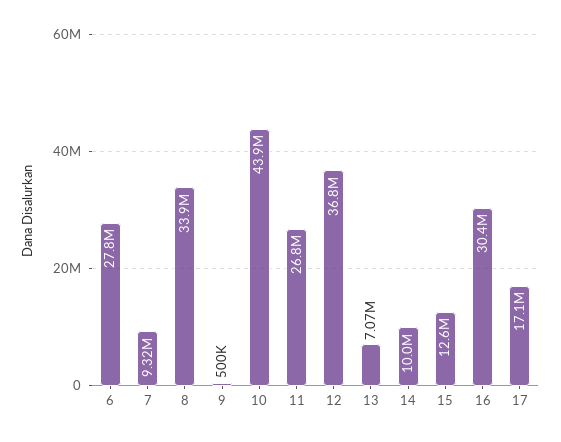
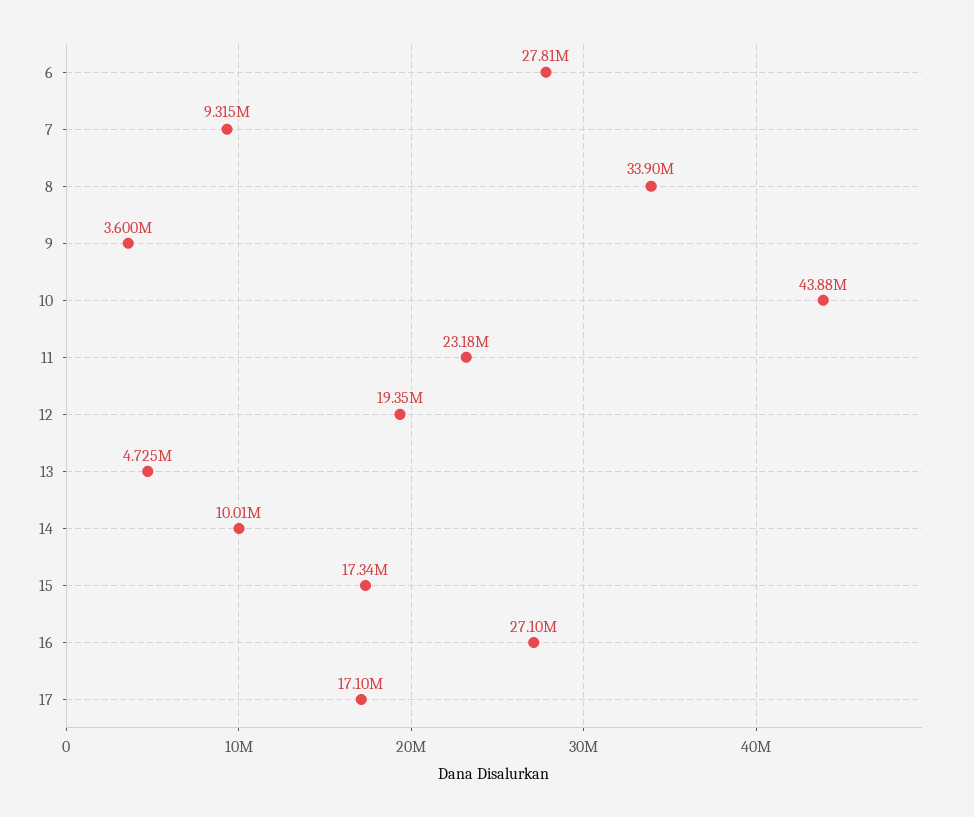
9: 500000 -> 3600000
11: 26800000 -> 23180000
12: 36800000 -> 19350000
13: 7070000 -> 4725000
15: 12600000 -> 17340000
16: 30400000 -> 27100000

